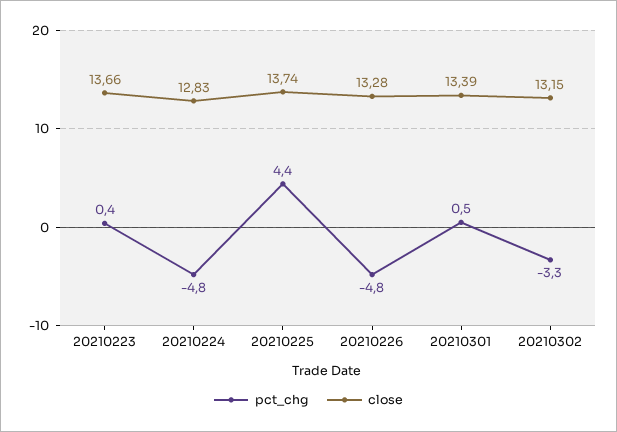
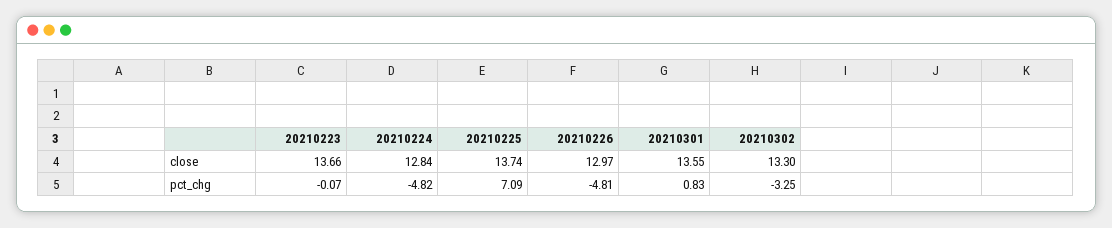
pct_chg, 20210223: 0.4 -> -0.07
close, 20210224: 12.83 -> 12.84
pct_chg, 20210225: 4.4 -> 7.09
close, 20210226: 13.28 -> 12.97
pct_chg, 20210301: 0.5 -> 0.83
close, 20210301: 13.39 -> 13.55
close, 20210302: 13.15 -> 13.3

